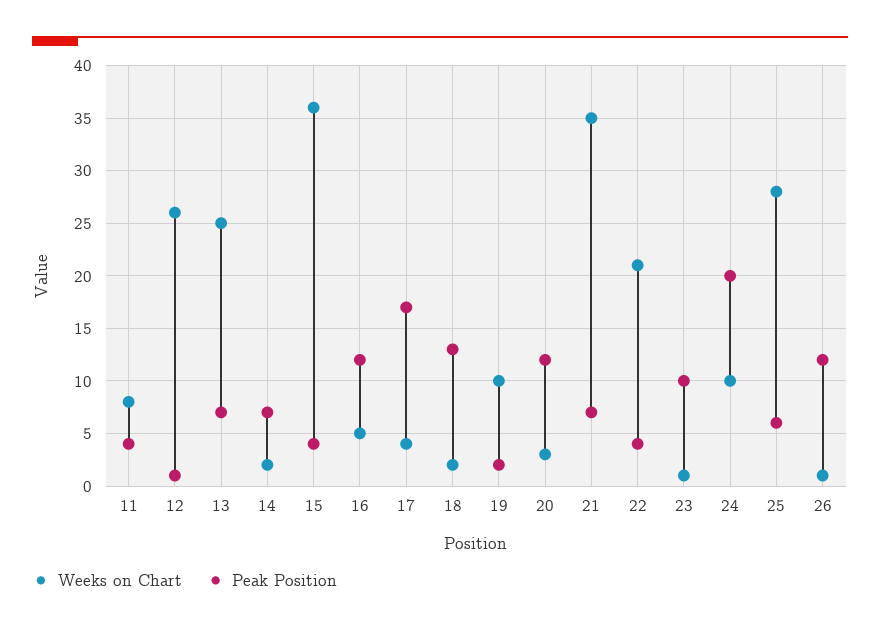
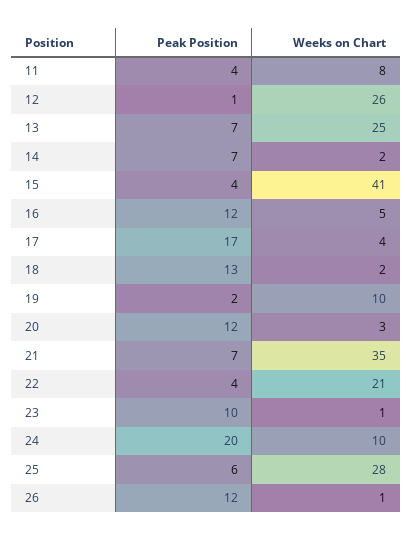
Weeks on Chart, 15: 36 -> 41

